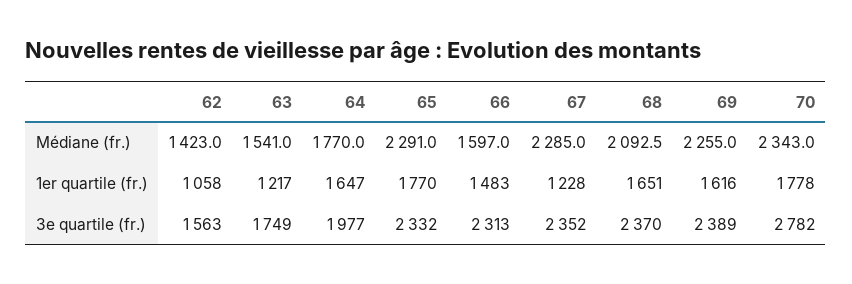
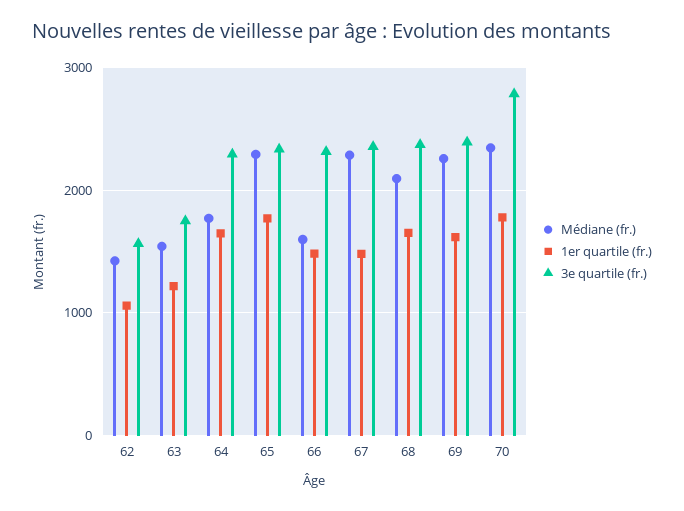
1er quartile (fr.), 67: 1228 -> 1500
3e quartile (fr.), 64: 1977 -> 2300

